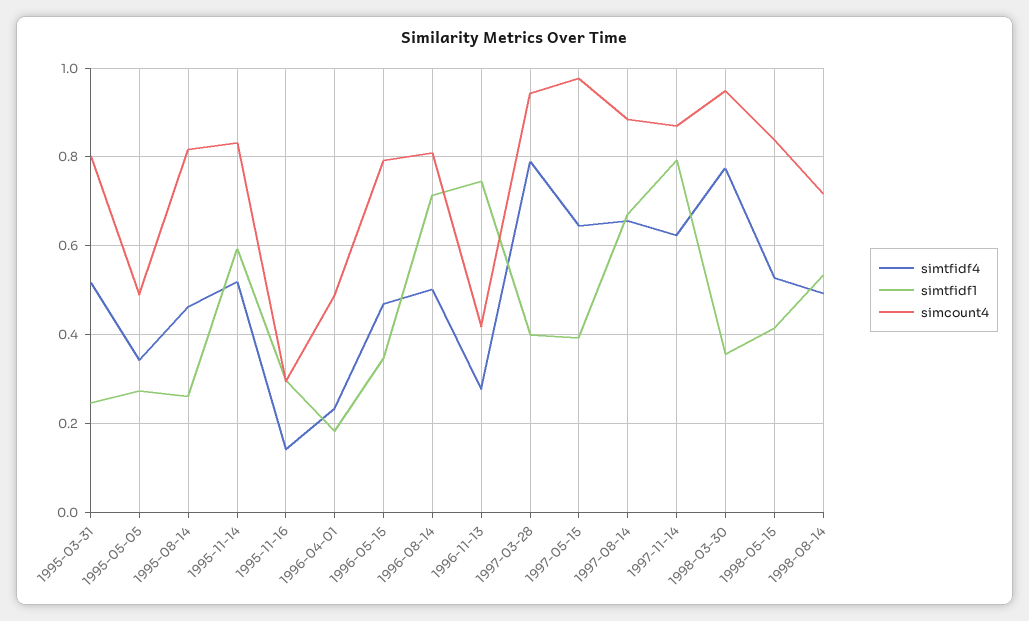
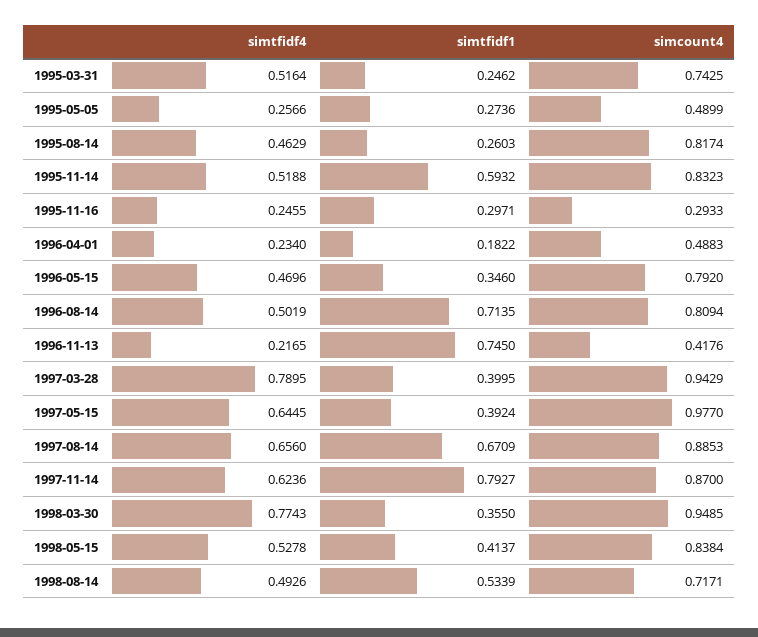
simcount4, 1995-03-31: 0.8 -> 0.7425
simtfidf4, 1995-05-05: 0.34 -> 0.2566
simtfidf4, 1995-11-16: 0.14 -> 0.2455
simtfidf4, 1996-11-13: 0.28 -> 0.2165

